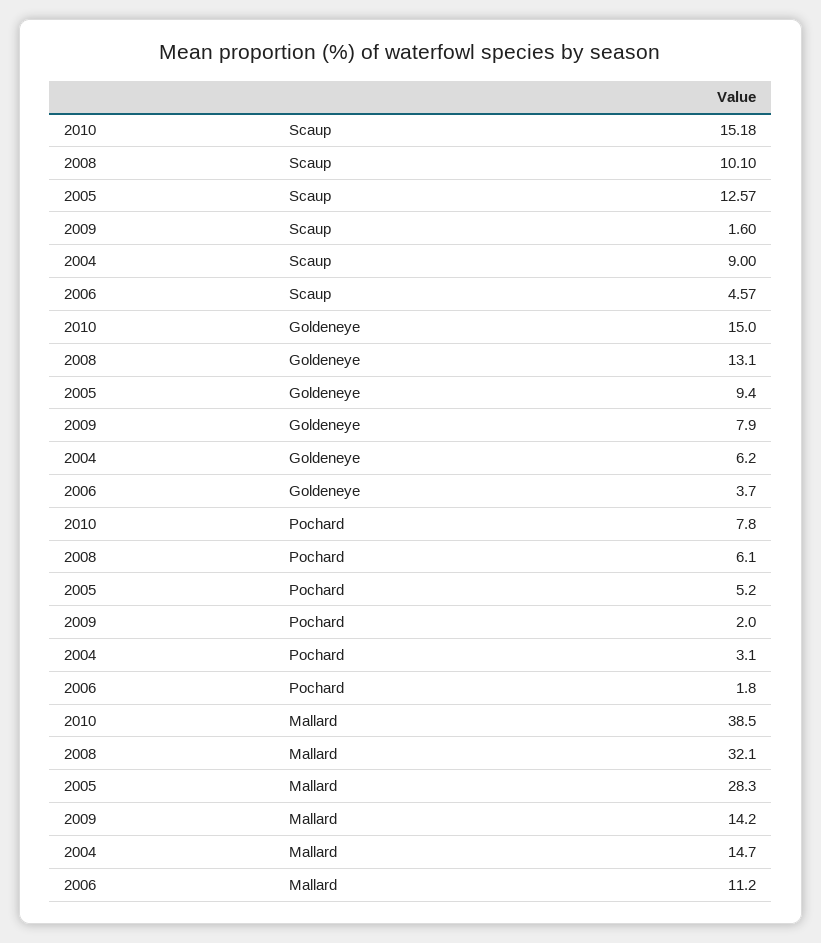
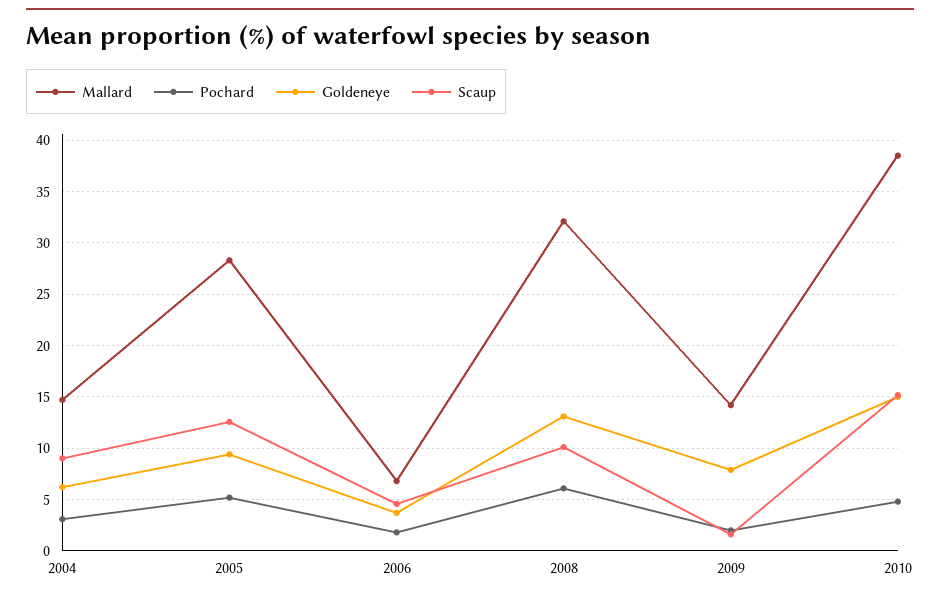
Pochard, 2010: 7.8 -> 5
Mallard, 2006: 11.2 -> 7

